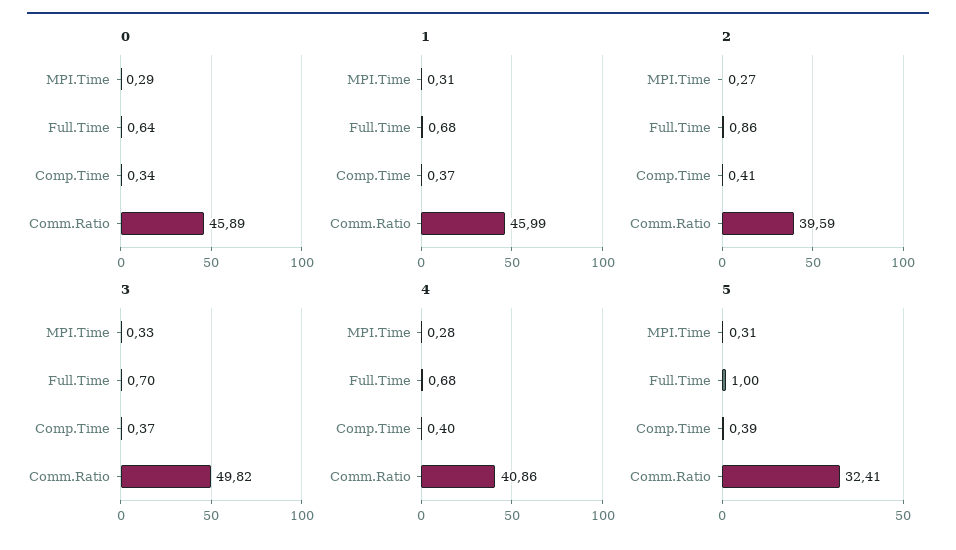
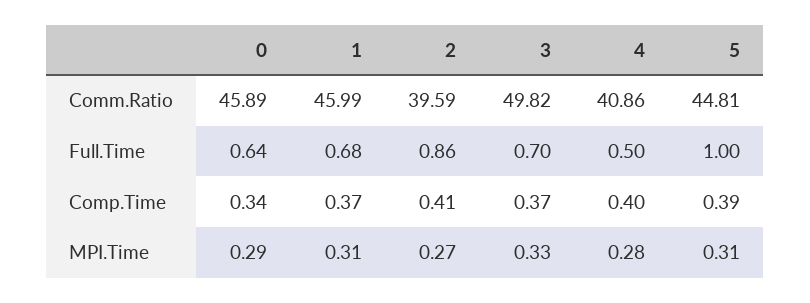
4, Full.Time: 0.68 -> 0.5
5, Comm.Ratio: 32.41 -> 44.81

